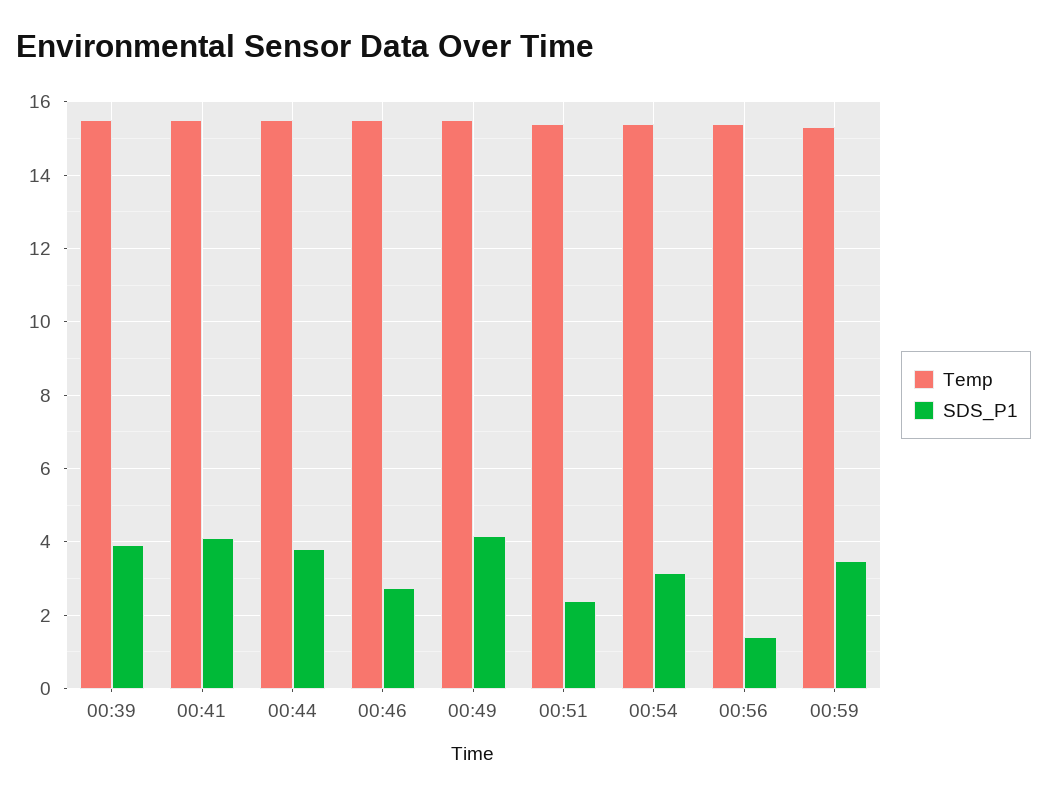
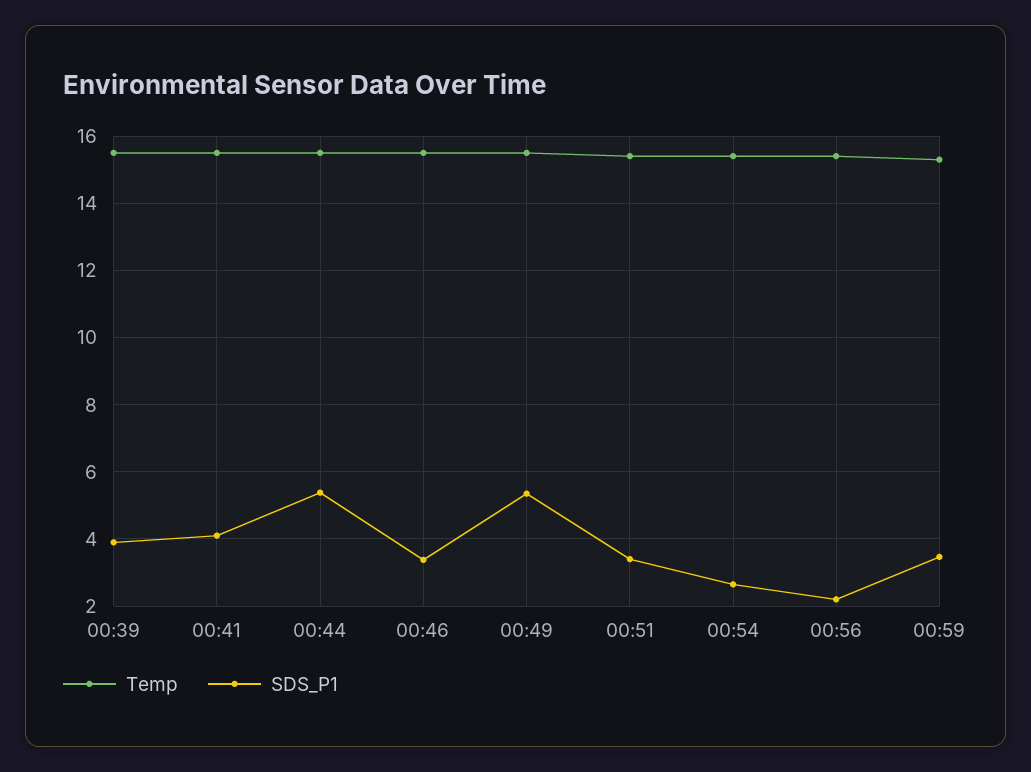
SDS_P1, 00:44: 3.8 -> 5.4
SDS_P1, 00:46: 2.8 -> 3.4
SDS_P1, 00:49: 4.2 -> 5.4
SDS_P1, 00:51: 2.4 -> 3.4
SDS_P1, 00:54: 3.2 -> 2.6
SDS_P1, 00:56: 1.4 -> 2.2

